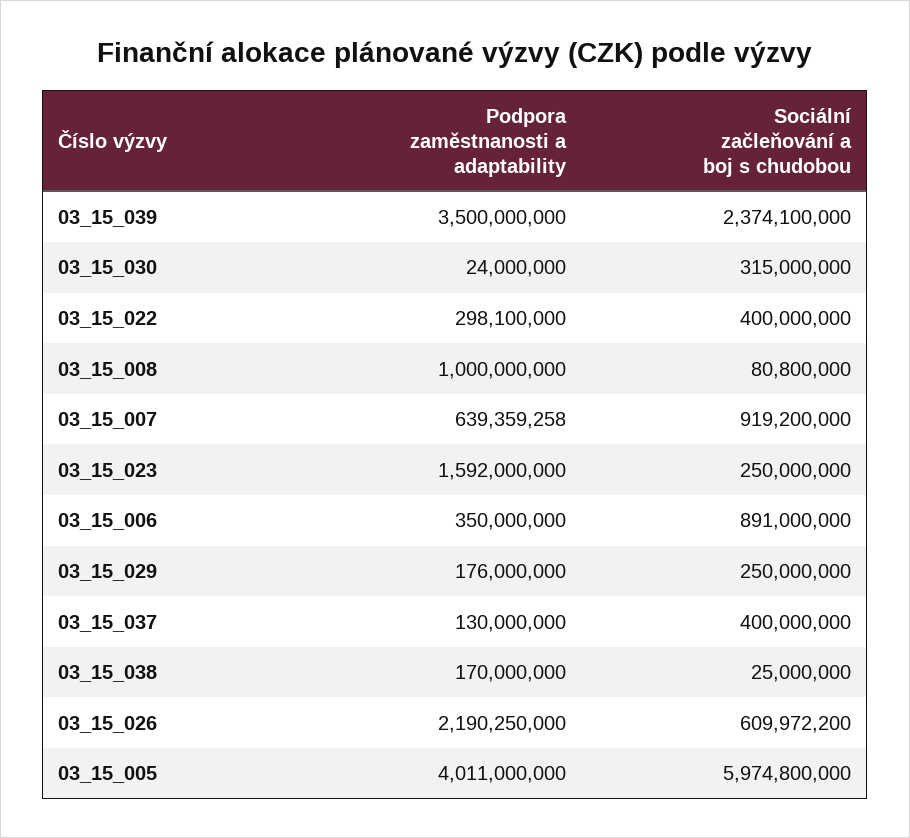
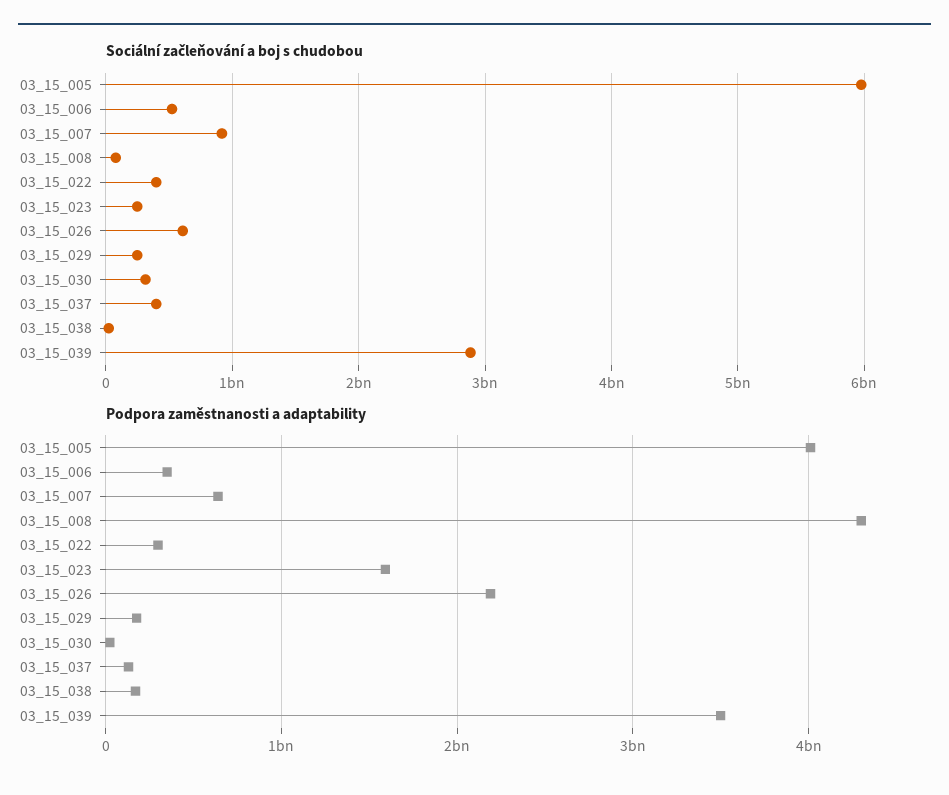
Sociální začleňování a boj s chudobou, 03_15_039: 2374100000 -> 2900000000
Podpora zaměstnanosti a adaptability, 03_15_008: 1000000000 -> 4300000000
Sociální začleňování a boj s chudobou, 03_15_006: 891000000 -> 500000000

